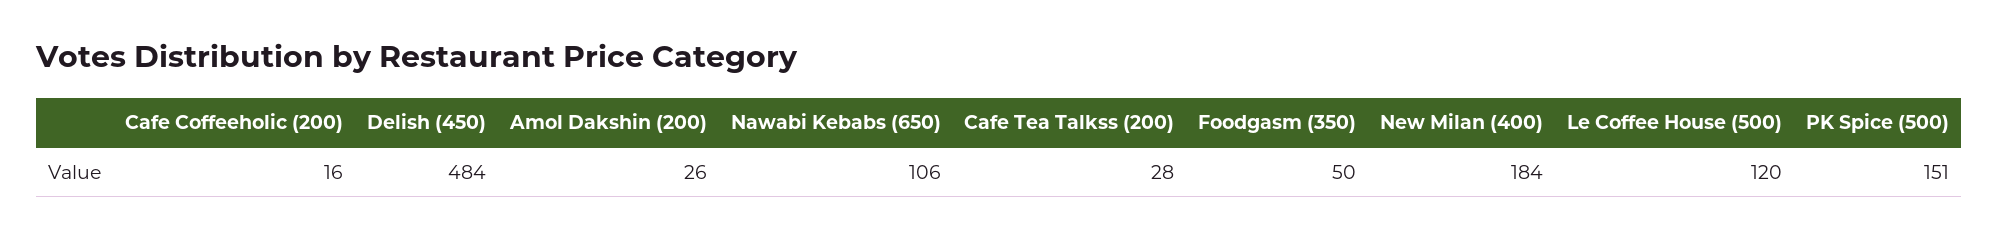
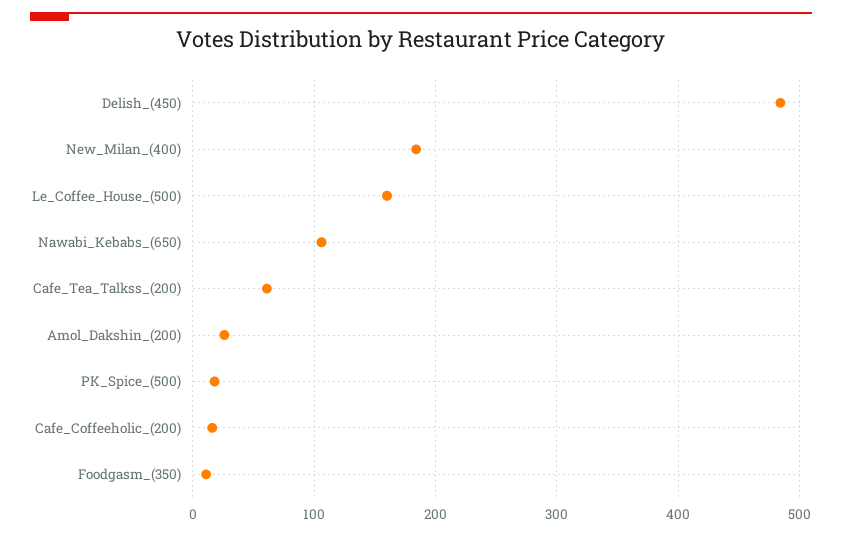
Cafe Tea Talkss (200): 28 -> 60
Foodgasm (350): 50 -> 10
Le Coffee House (500): 120 -> 160
PK Spice (500): 151 -> 20

